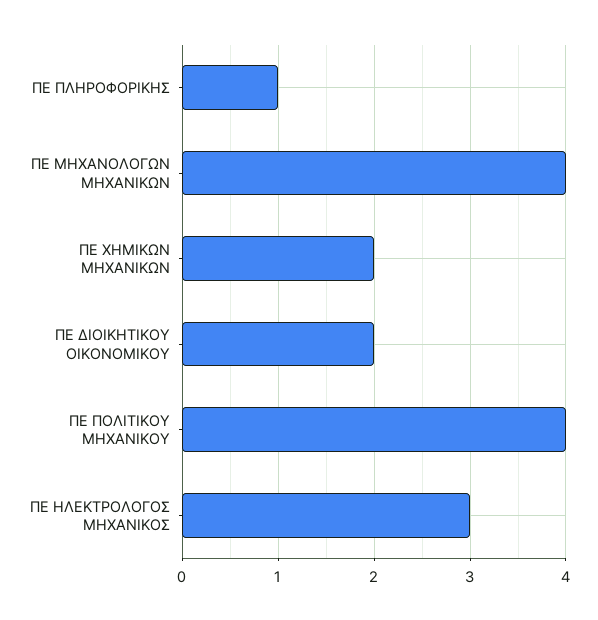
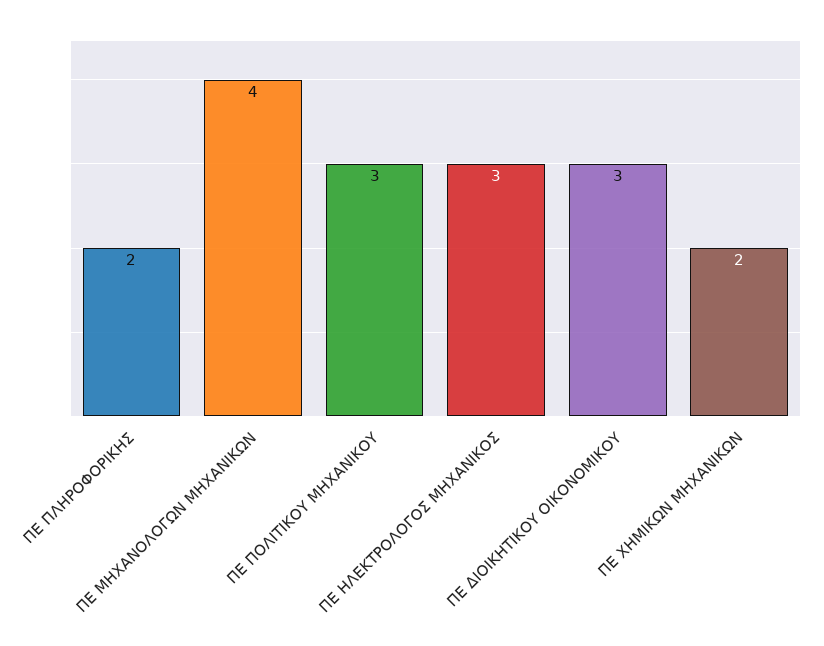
ΠΕ ΠΛΗΡΟΦΟΡΙΚΗΣ: 1 -> 2
ΠΕ ΔΙΟΙΚΗΤΙΚΟΥ ΟΙΚΟΝΟΜΙΚΟΥ: 2 -> 3
ΠΕ ΠΟΛΙΤΙΚΟΥ ΜΗΧΑΝΙΚΟΥ: 4 -> 3

